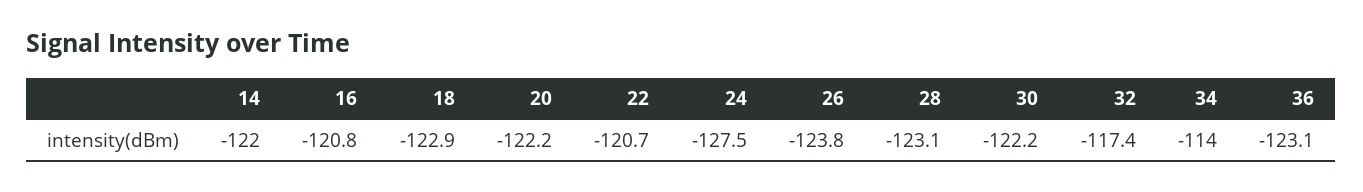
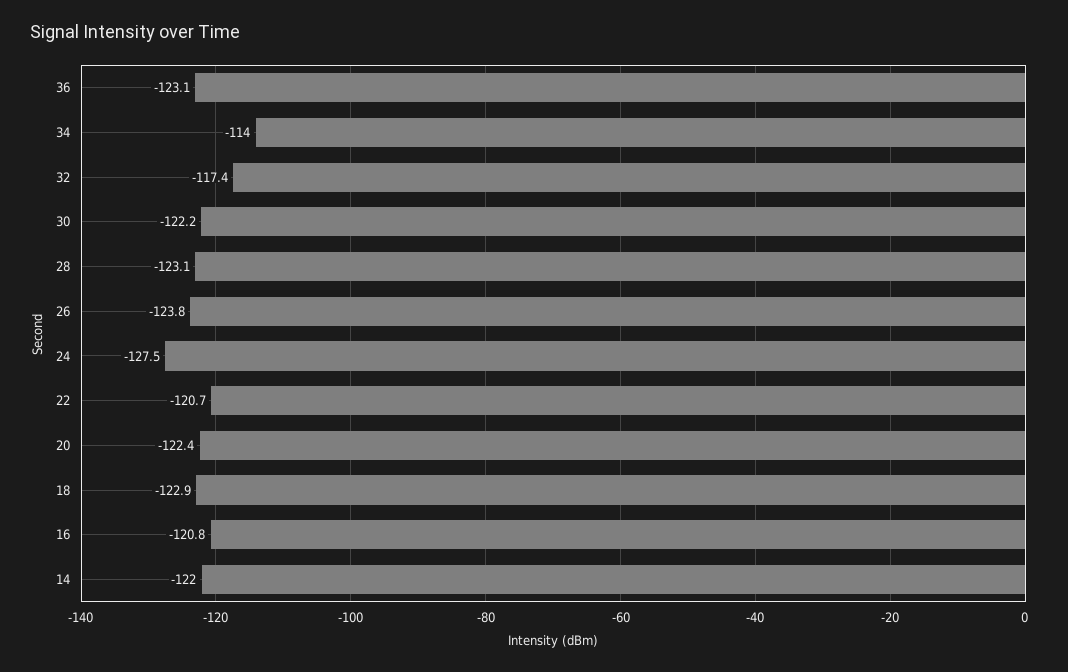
20: -122.2 -> -122.4

